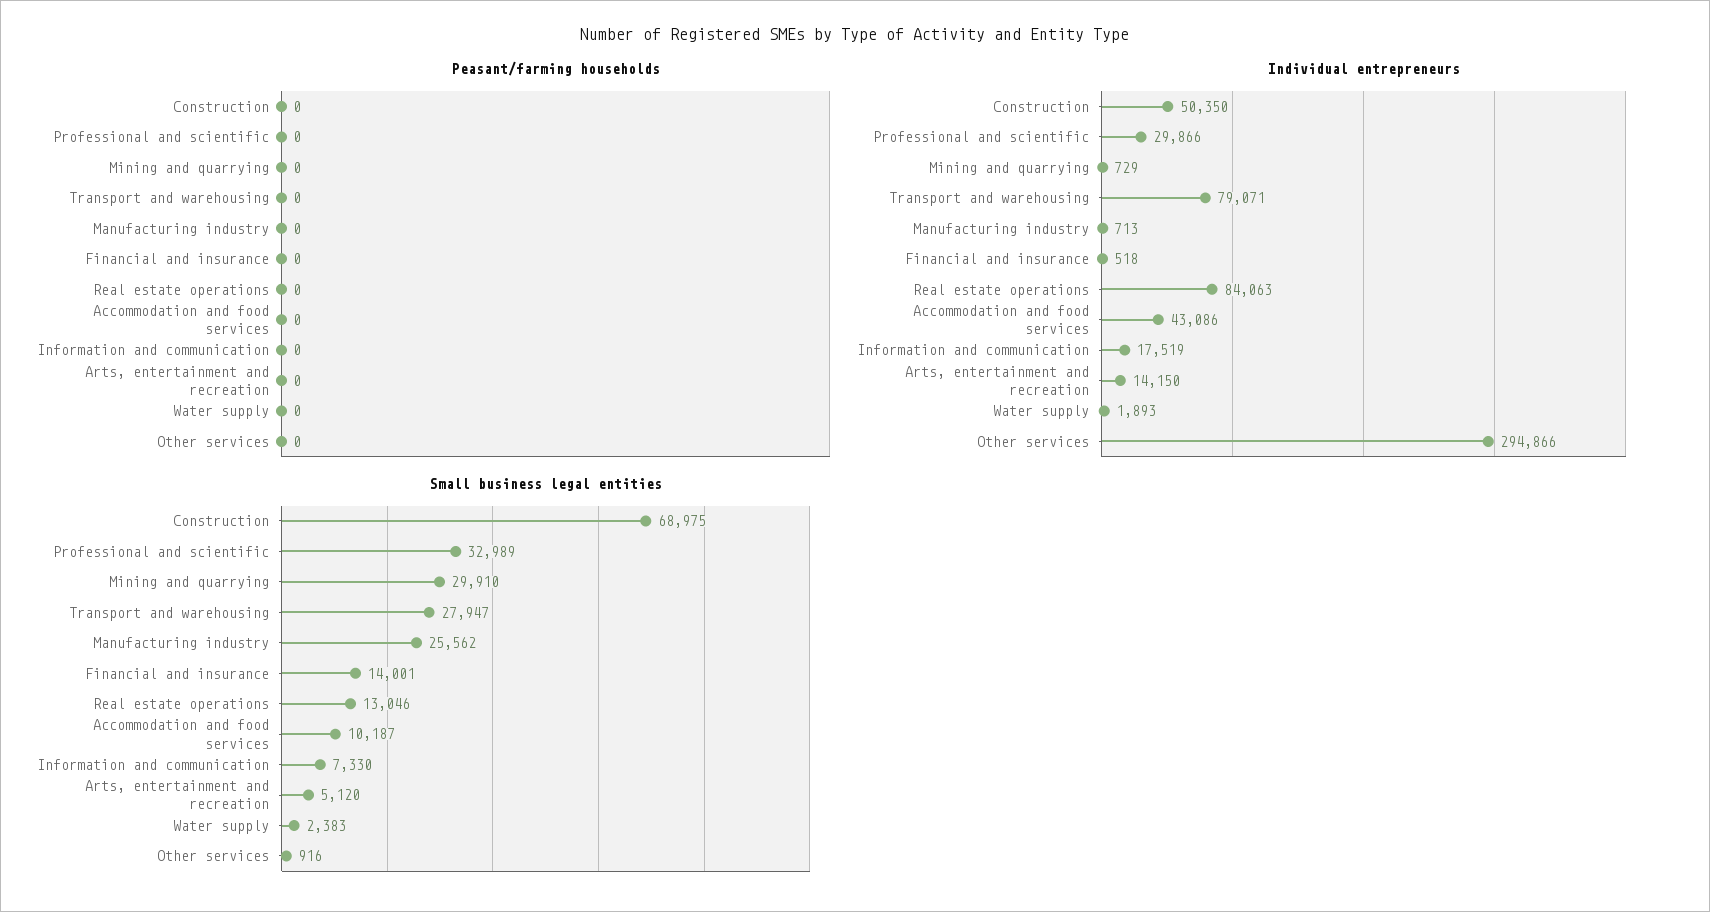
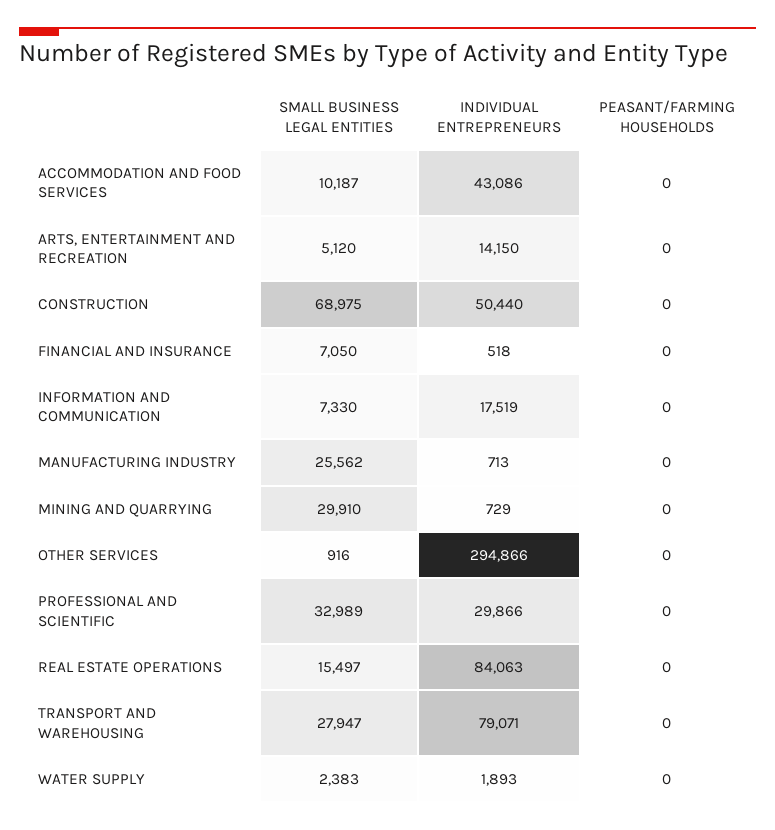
Individual entrepreneurs, Construction: 50350 -> 50440
Small business legal entities, Financial and insurance: 14001 -> 7050
Small business legal entities, Real estate operations: 13046 -> 15497

